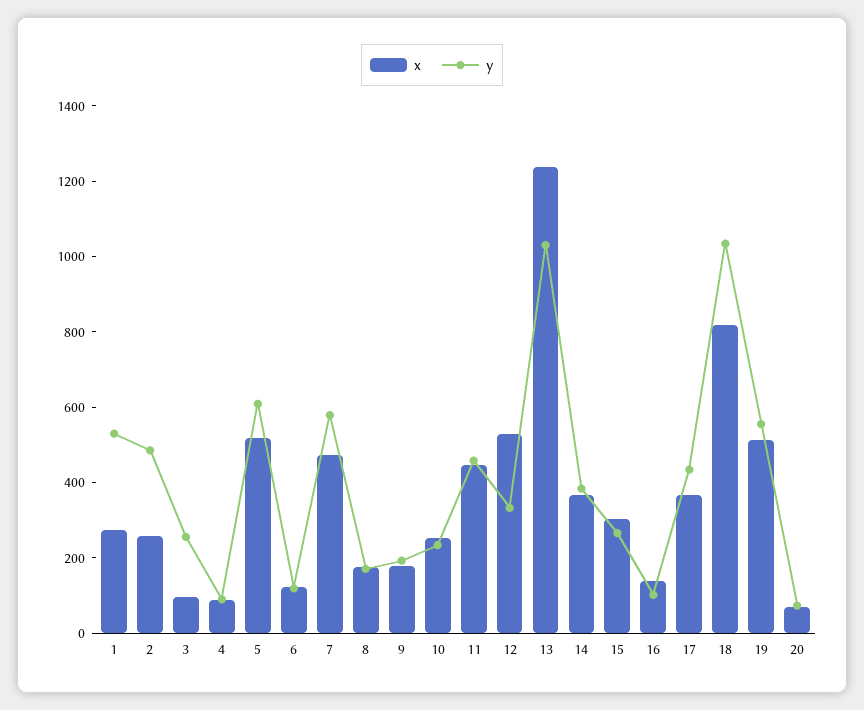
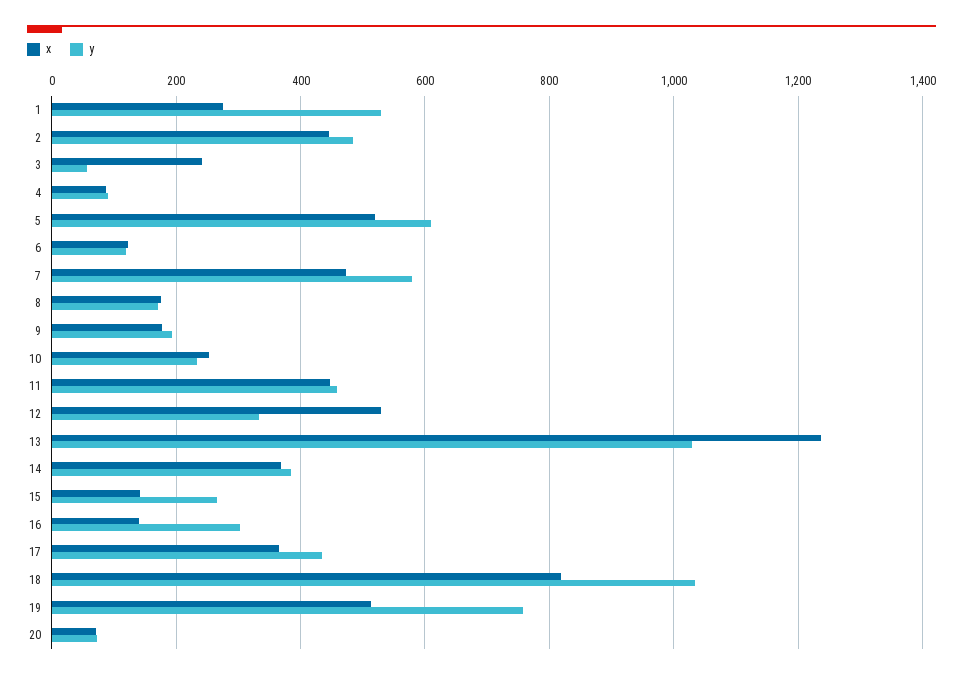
x, 2: 250 -> 440
x, 3: 100 -> 240
y, 3: 250 -> 60
x, 15: 300 -> 140
y, 16: 100 -> 300
y, 19: 550 -> 760

